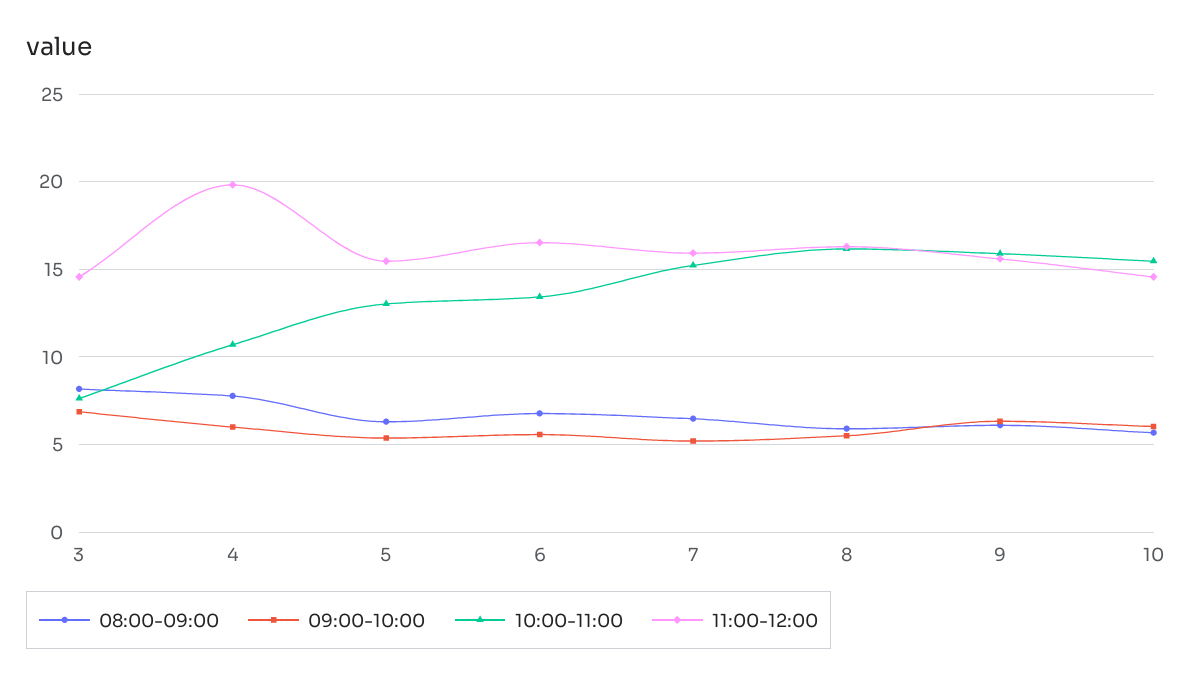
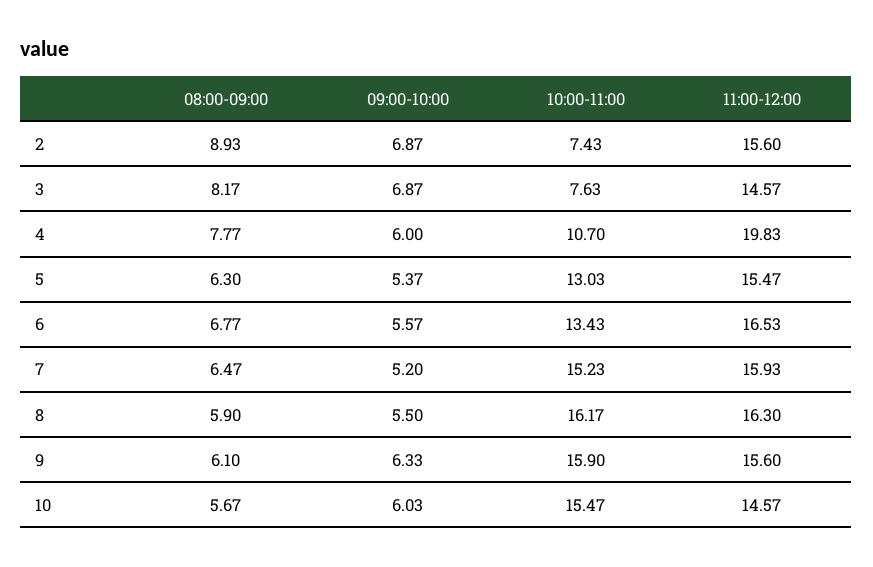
08:00-09:00, 2: none -> 8.93
09:00-10:00, 2: none -> 6.87
10:00-11:00, 2: none -> 7.43
11:00-12:00, 2: none -> 15.6

